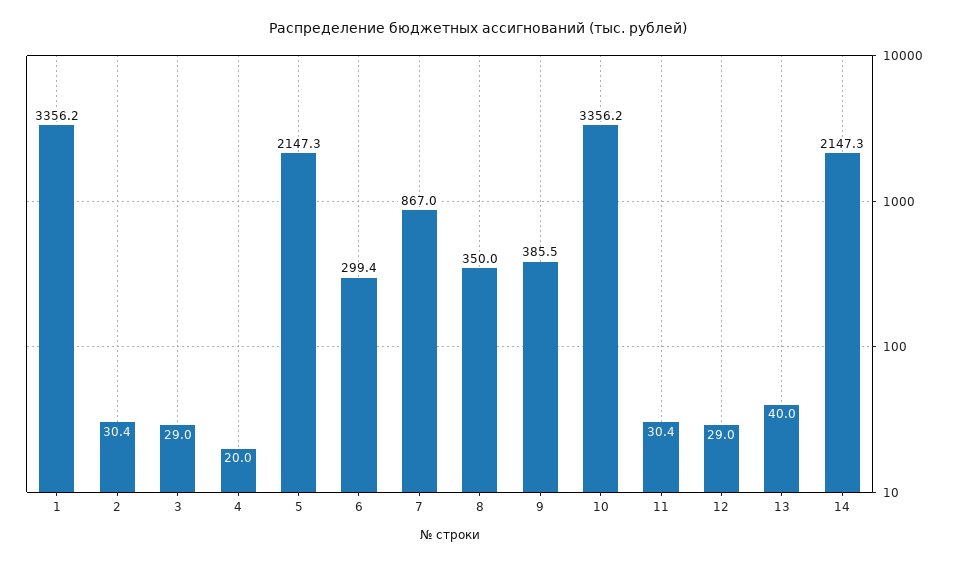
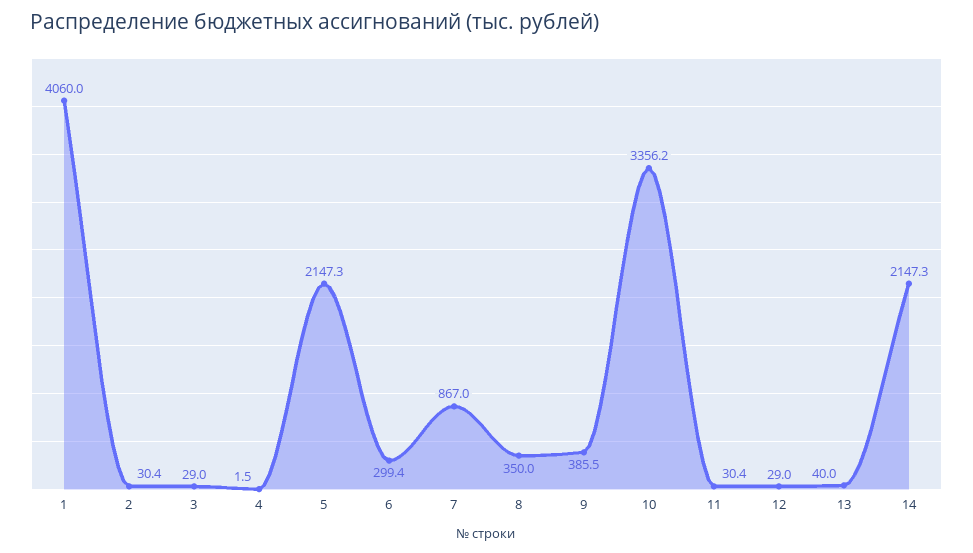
1: 3356.2 -> 4060
4: 20 -> 1.5

